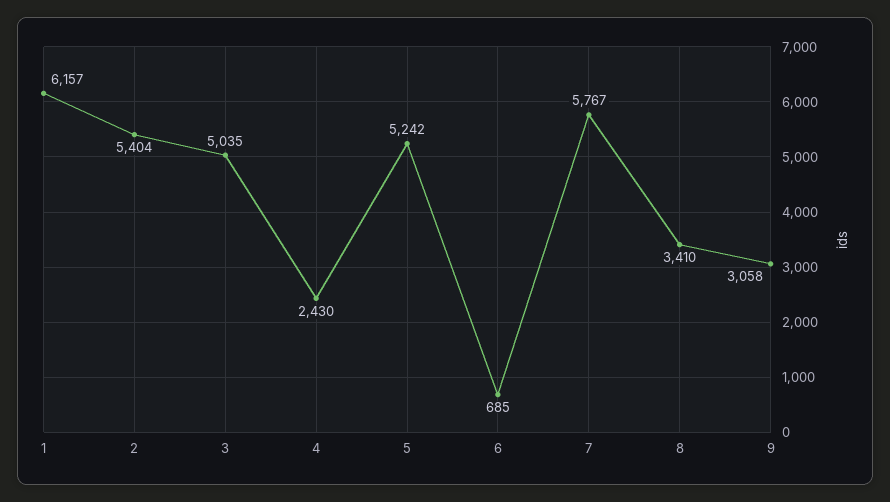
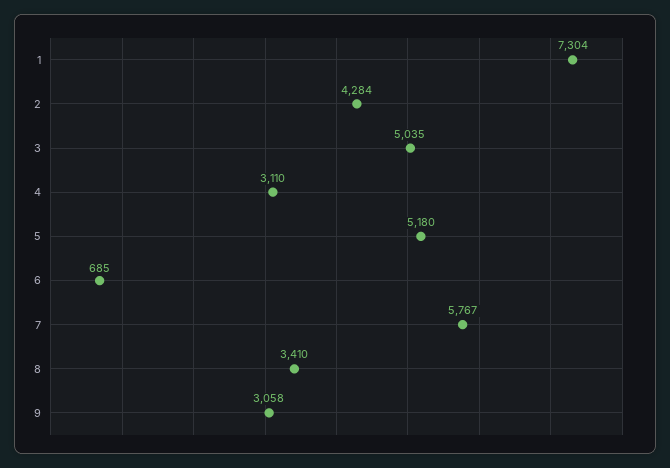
1: 6157 -> 7304
2: 5404 -> 4284
4: 2430 -> 3110
5: 5242 -> 5180

